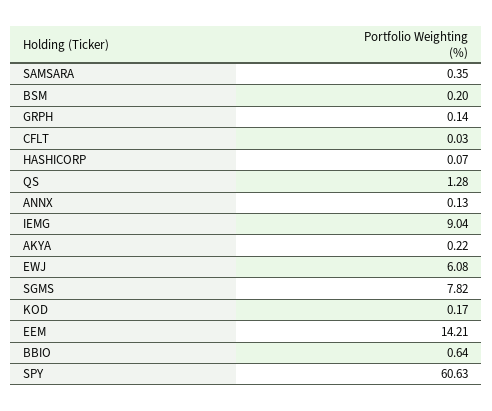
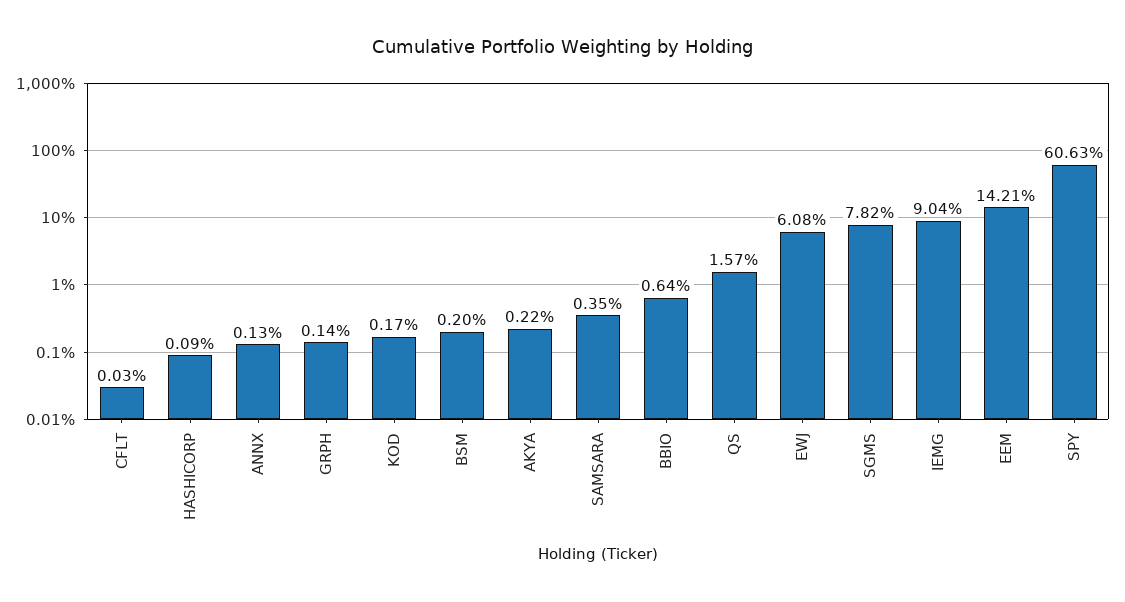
HASHICORP: 0.07 -> 0.09
QS: 1.28 -> 1.57

